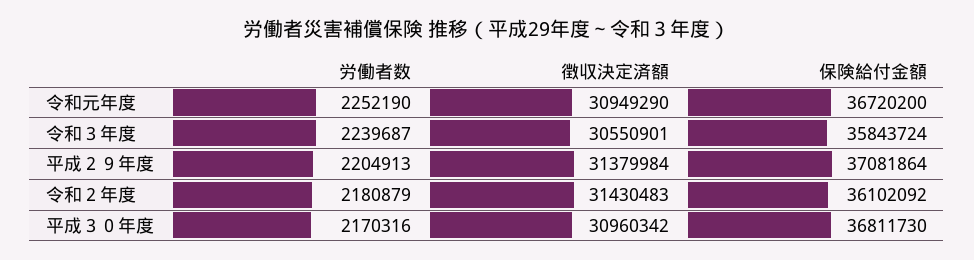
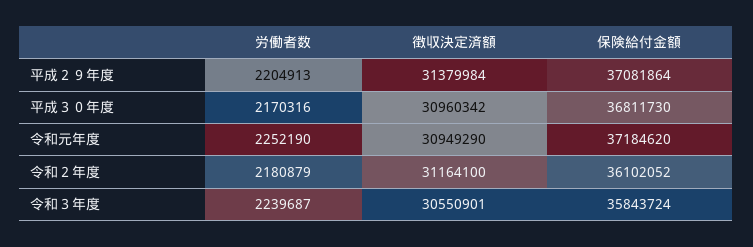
保険給付金額, 令和元年度: 36720200 -> 37184620
徴収決定済額, 令和２年度: 31430483 -> 31164100
保険給付金額, 令和２年度: 36102092 -> 36102052

